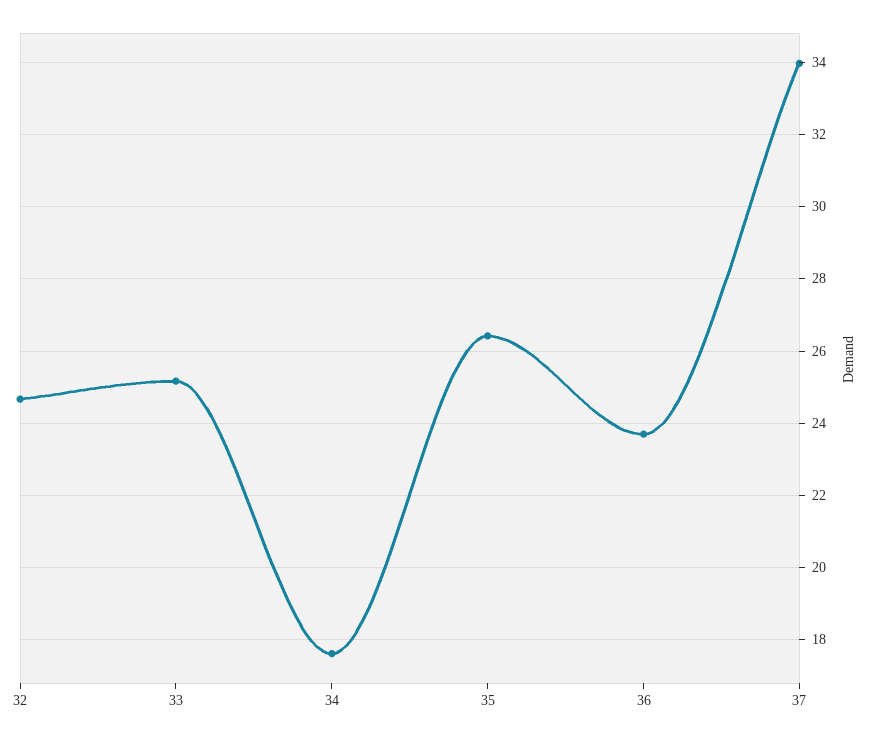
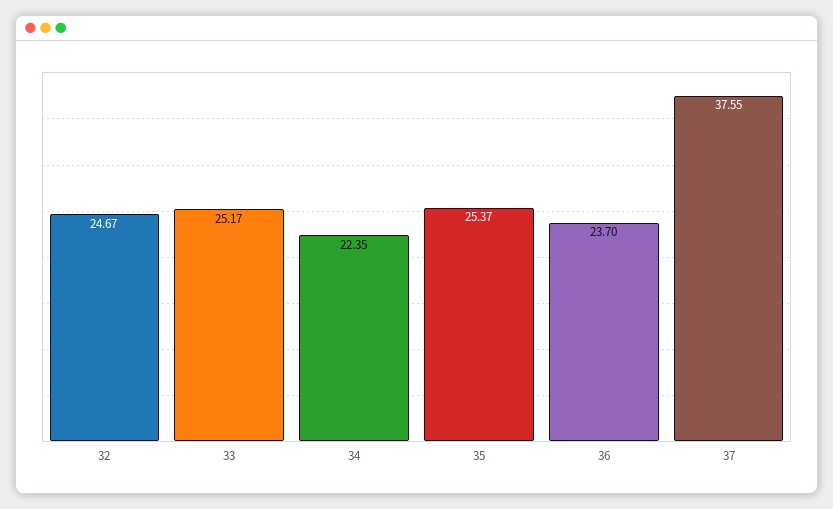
34: 17.6 -> 22.35
35: 26.4 -> 25.37
37: 34 -> 37.55

